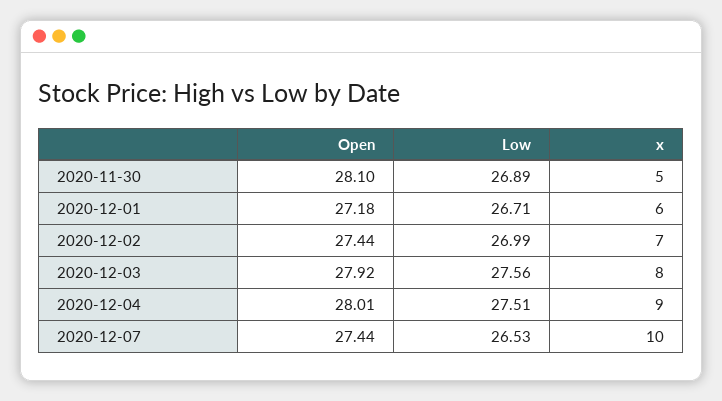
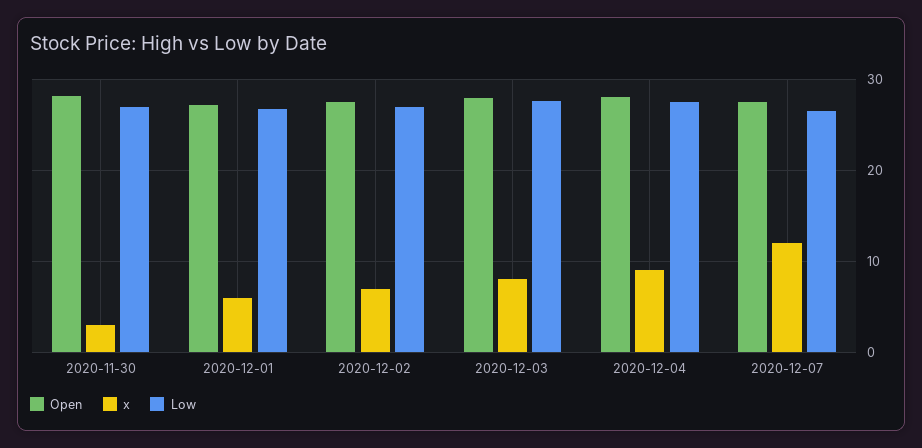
x, 2020-11-30: 5 -> 3
x, 2020-12-07: 10 -> 12

